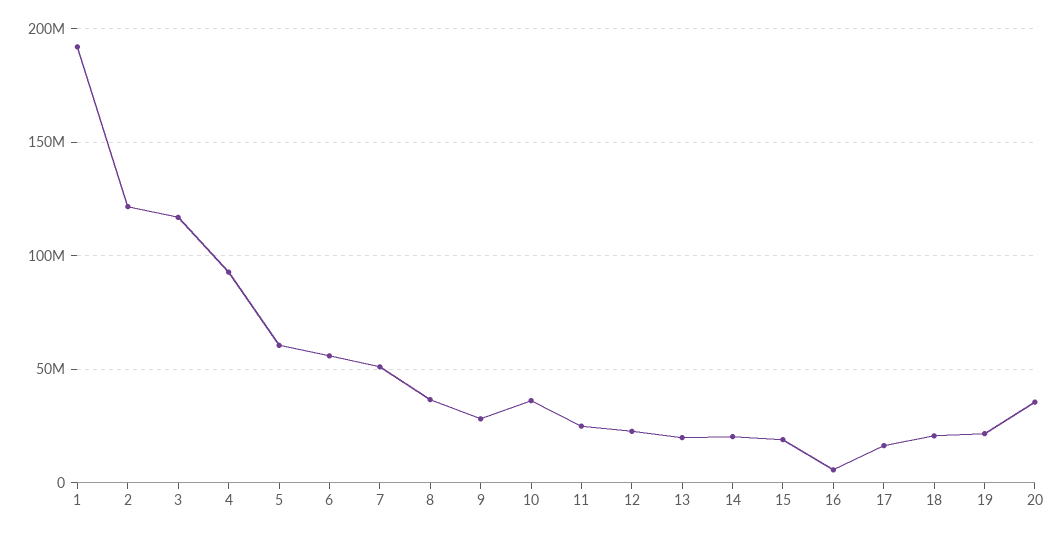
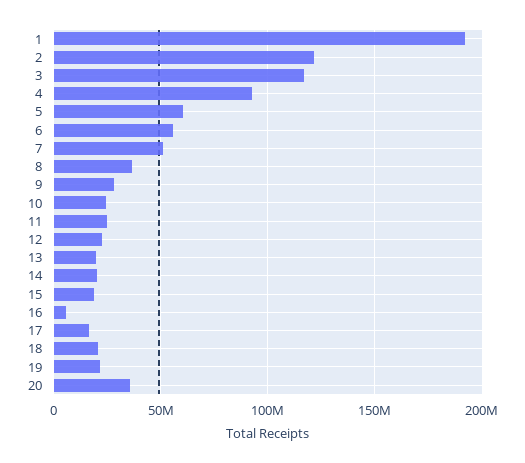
10: 35000000 -> 25000000

